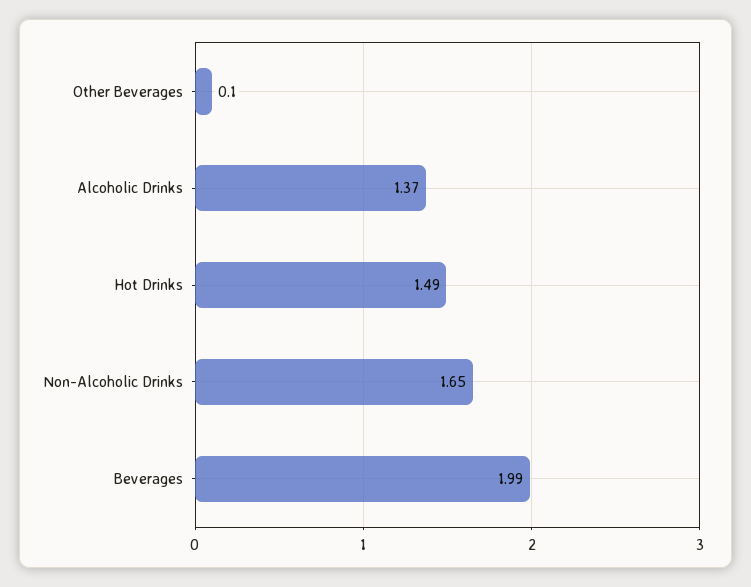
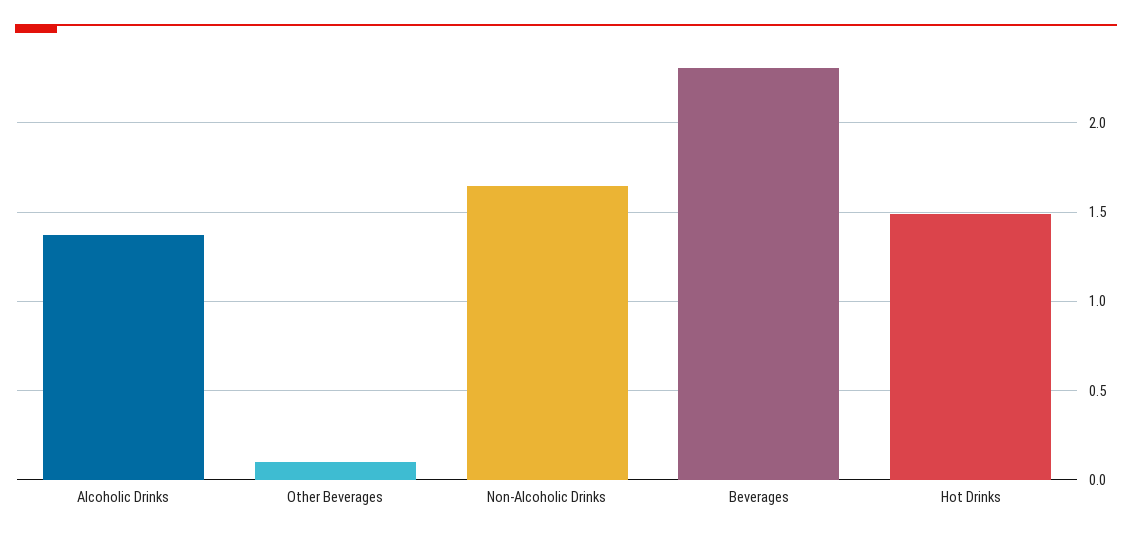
Beverages: 1.99 -> 2.3

